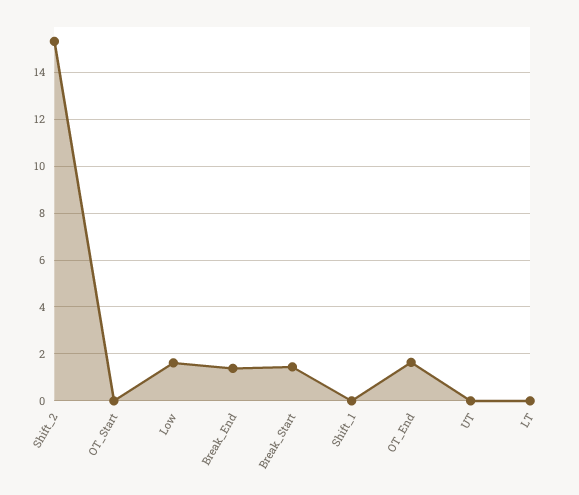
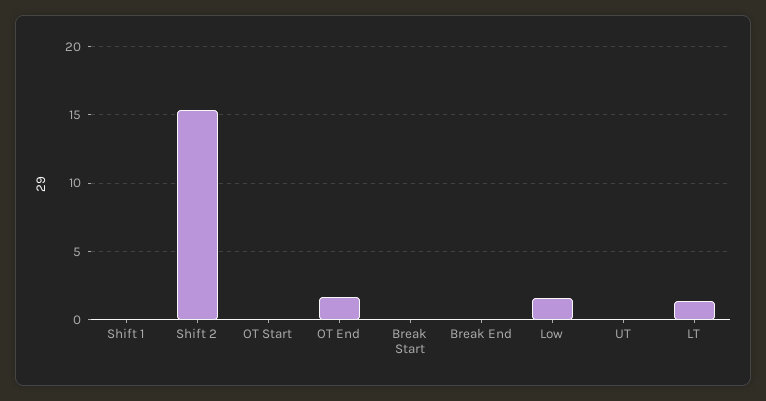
Break_End: 1.5 -> 0
Break_Start: 1.5 -> 0
LT: 0 -> 1.5

